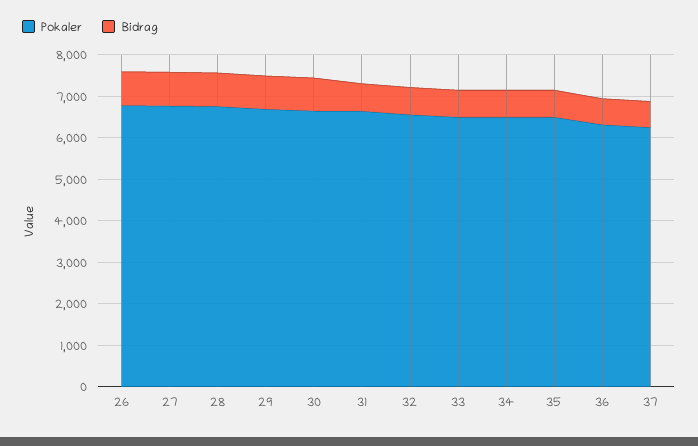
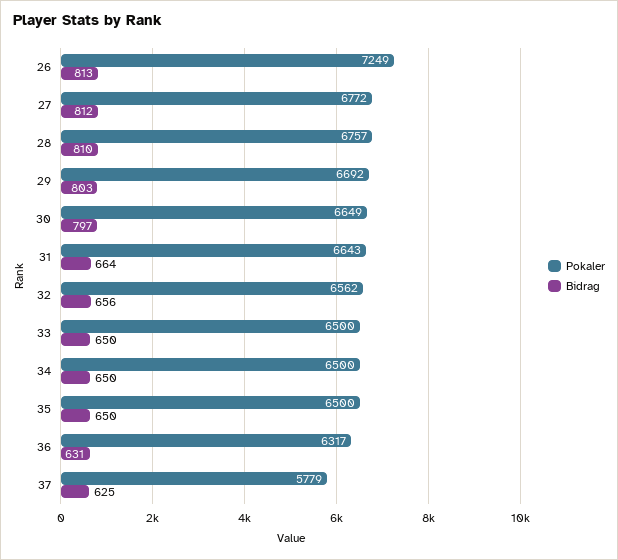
Pokaler, 26: 6800 -> 7249
Pokaler, 37: 6200 -> 5779

